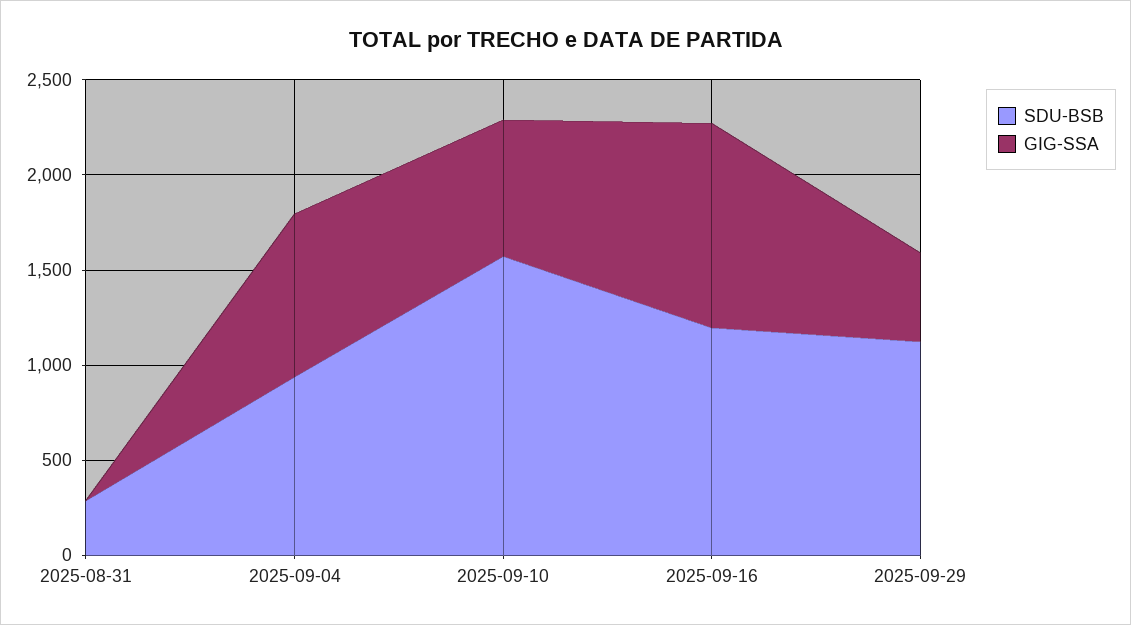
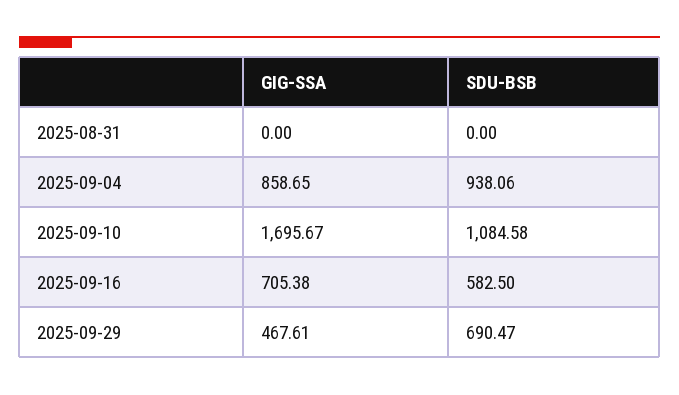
SDU-BSB, 2025-08-31: 300 -> 0
SDU-BSB, 2025-09-10: 1600 -> 1084.58
GIG-SSA, 2025-09-10: 700 -> 1695.67
SDU-BSB, 2025-09-16: 1200 -> 582.5
GIG-SSA, 2025-09-16: 1100 -> 705.38
SDU-BSB, 2025-09-29: 1100 -> 690.47

